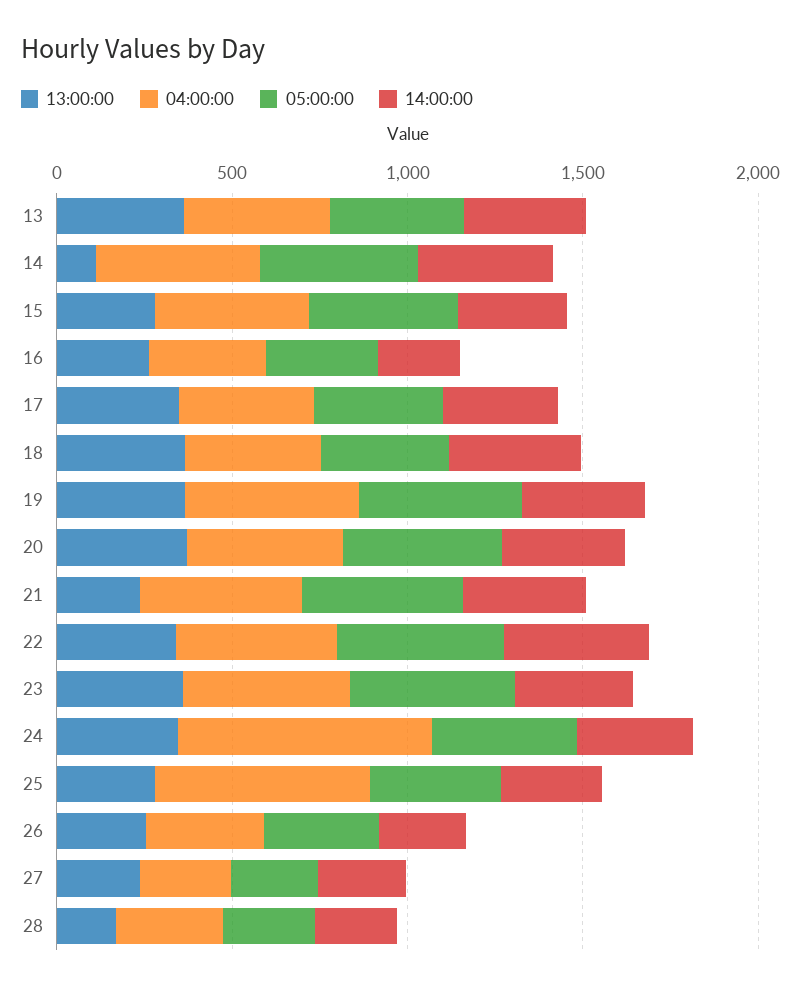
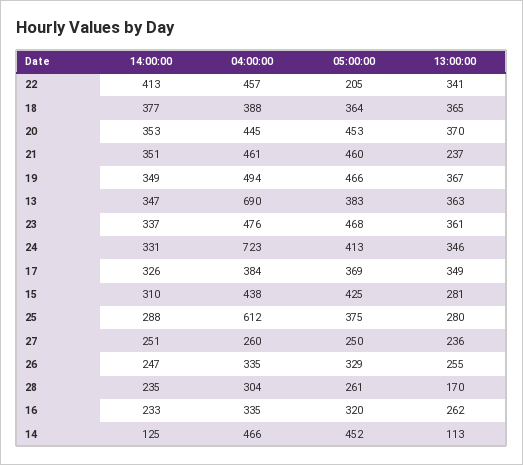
04:00:00, 13: 400 -> 690
14:00:00, 14: 400 -> 125
05:00:00, 22: 500 -> 205

